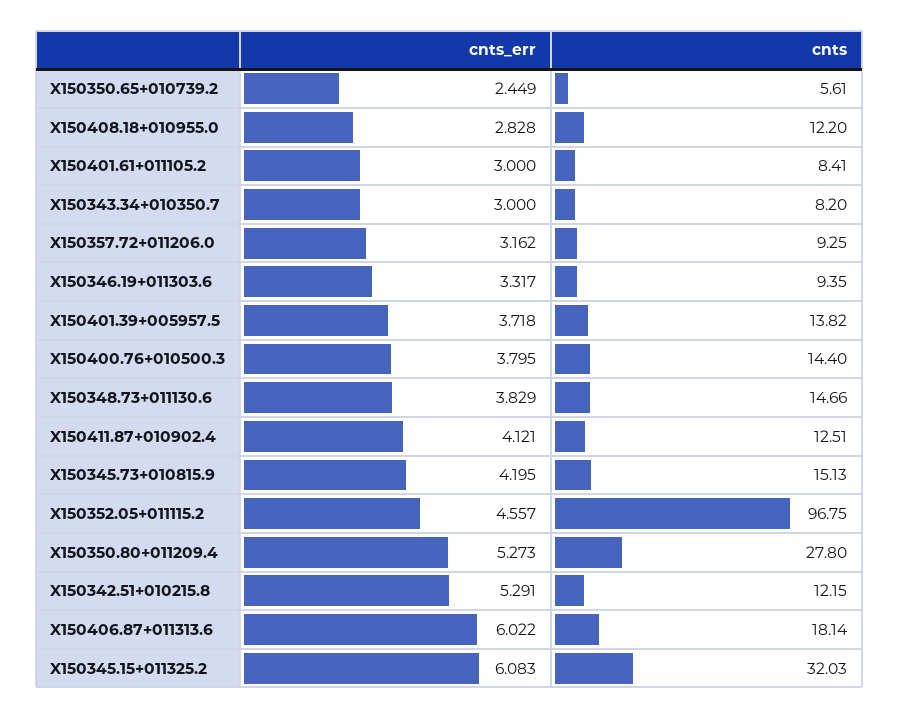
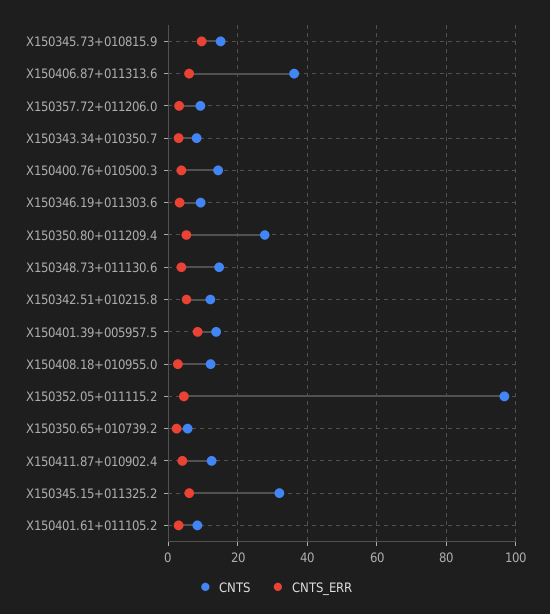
cnts_err, X150401.39+005957.5: 3.718 -> 8
cnts_err, X150345.73+010815.9: 4.195 -> 10
cnts, X150406.87+011313.6: 18.14 -> 36

